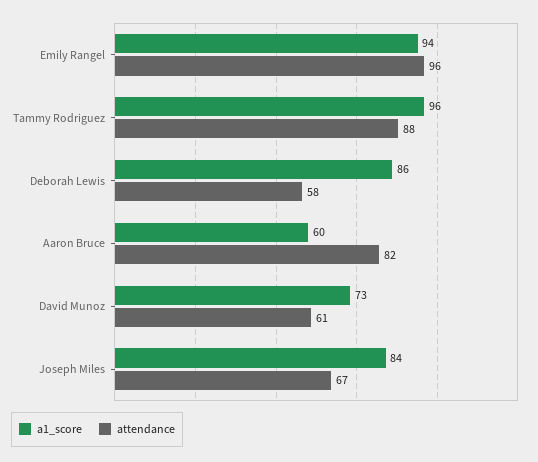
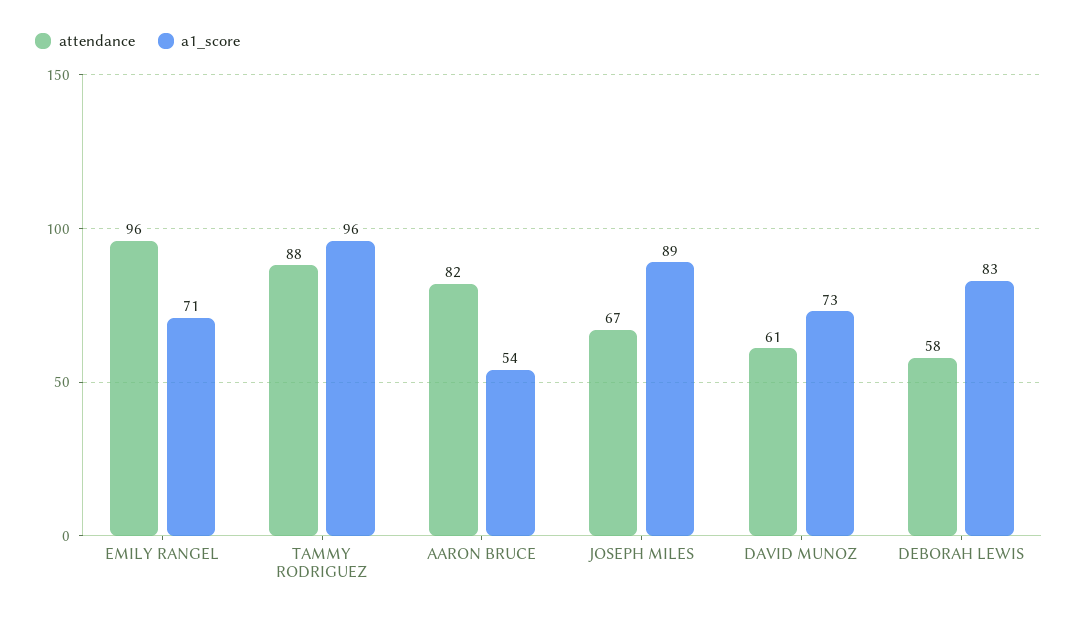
a1_score, Emily Rangel: 94 -> 71
a1_score, Deborah Lewis: 86 -> 83
a1_score, Aaron Bruce: 60 -> 54
a1_score, Joseph Miles: 84 -> 89

